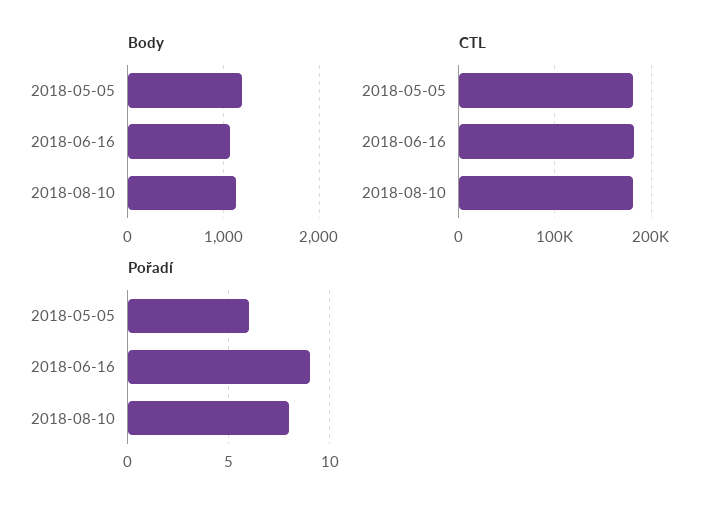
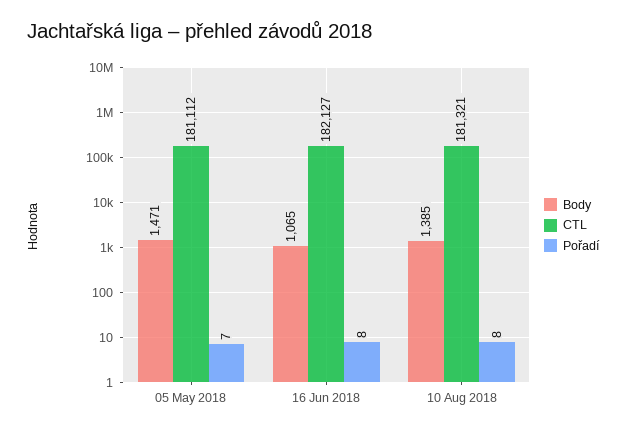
Body, 2018-05-05: 1200 -> 1471
Body, 2018-08-10: 1100 -> 1385
Pořadí, 2018-05-05: 6 -> 7
Pořadí, 2018-06-16: 9 -> 8

